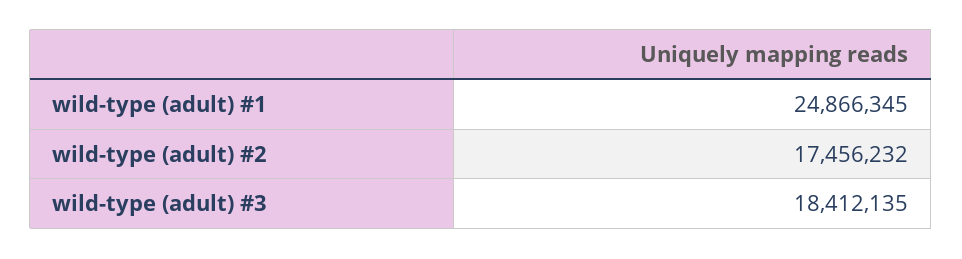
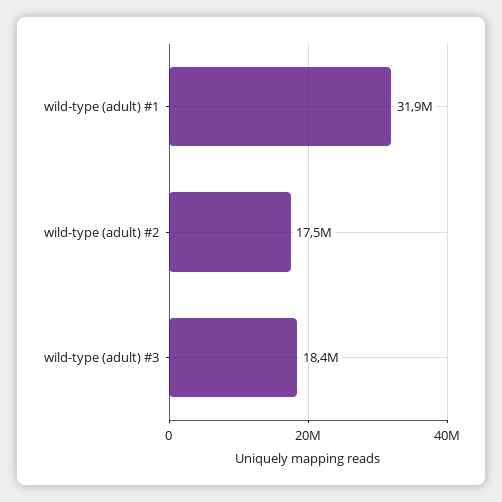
wild-type (adult) #1: 24866345 -> 31900000

